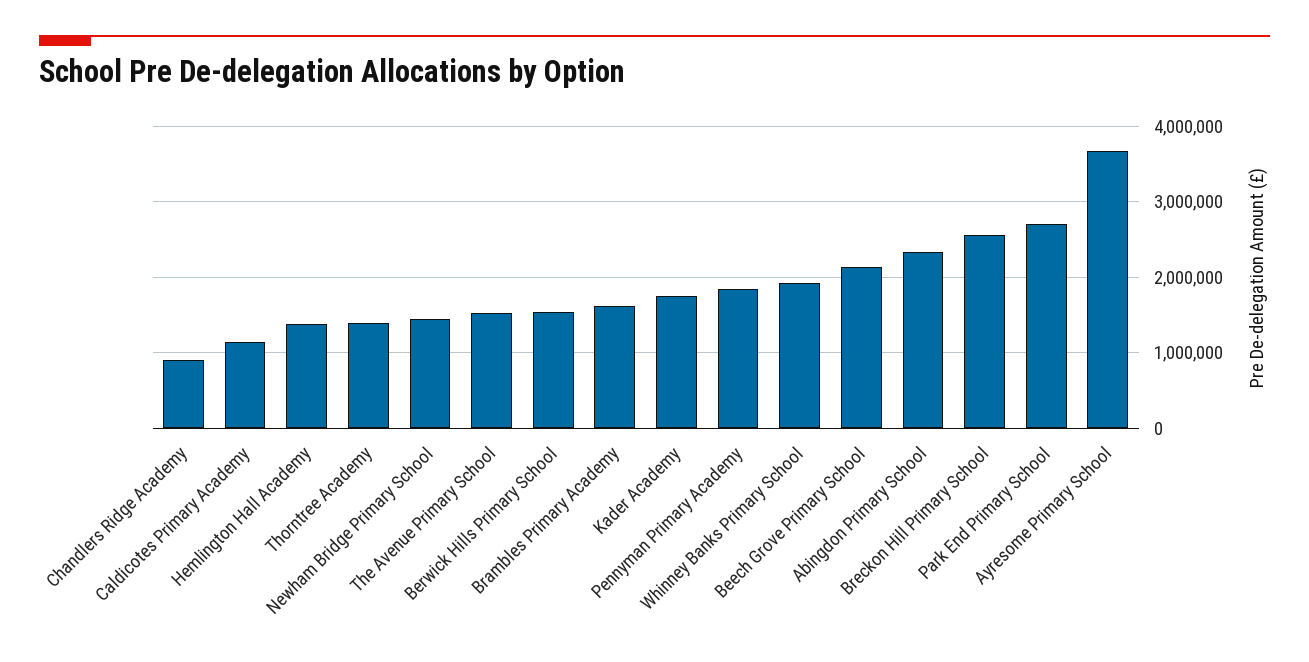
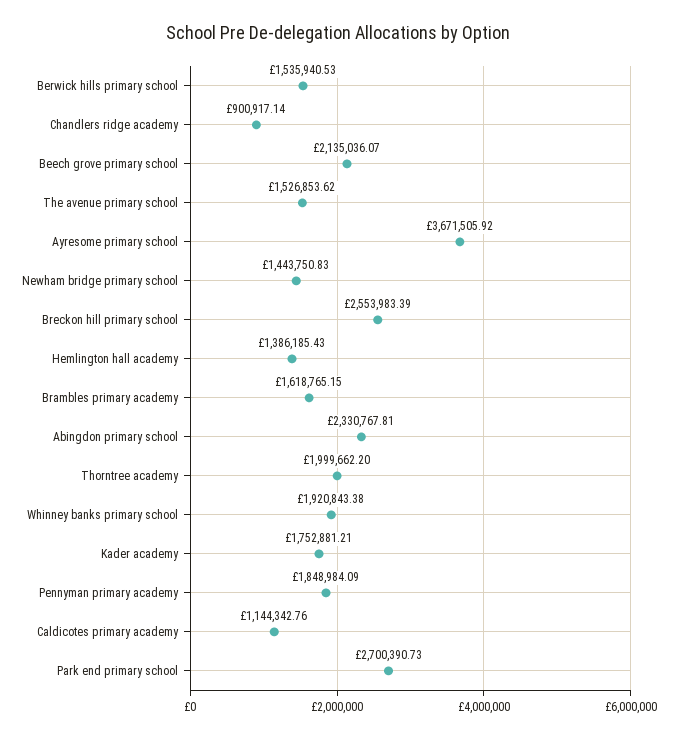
Thorntree Academy: 1400000 -> 1999662.2

